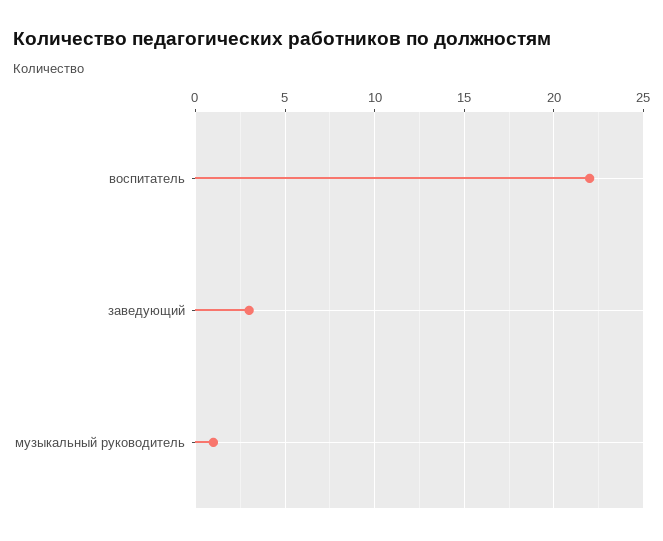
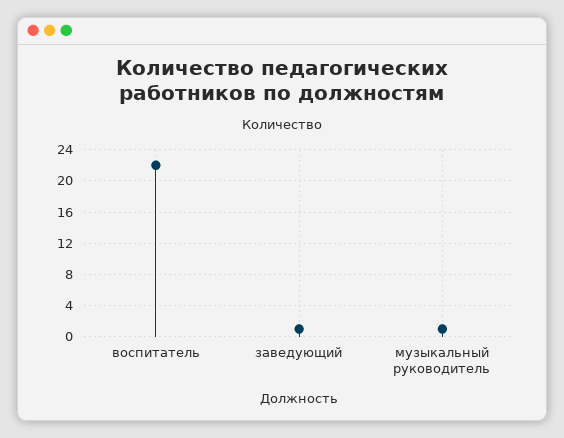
заведующий: 3 -> 1

